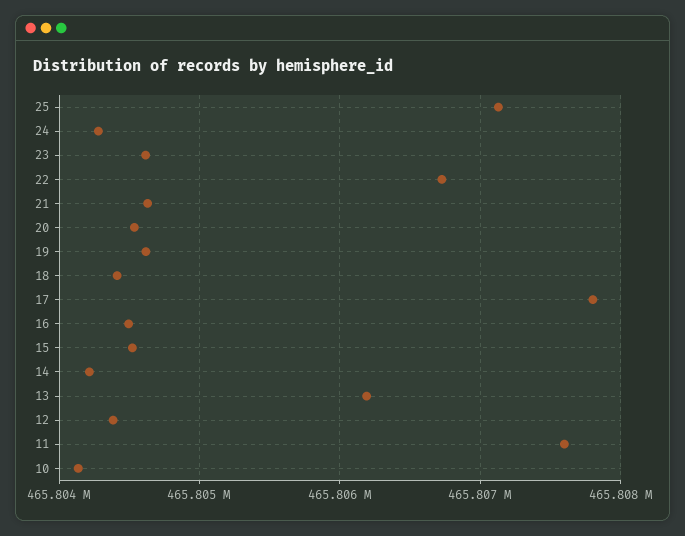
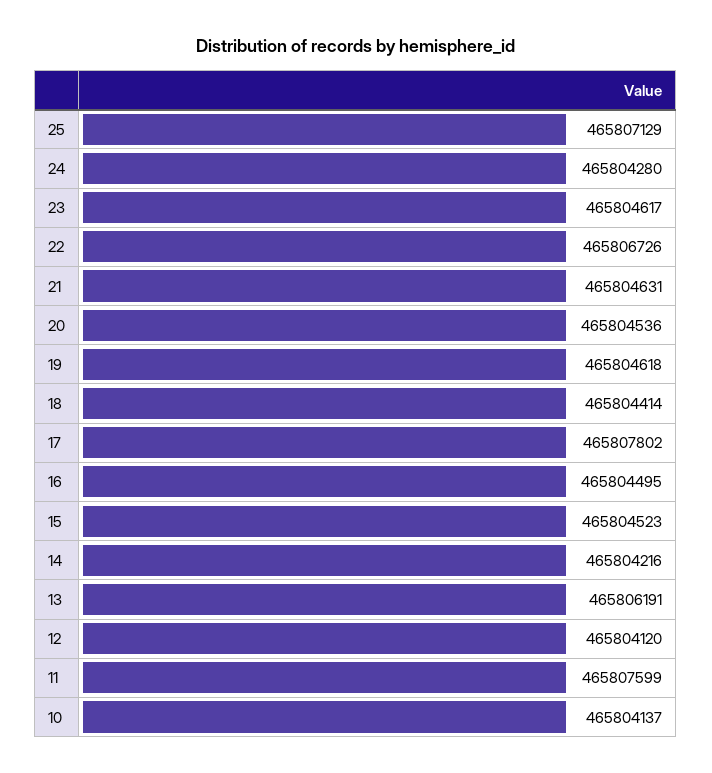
12: 465804400 -> 465804120

